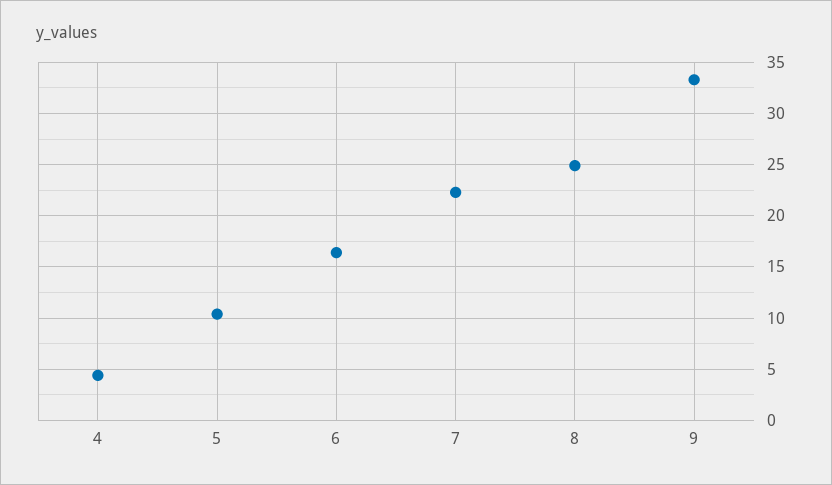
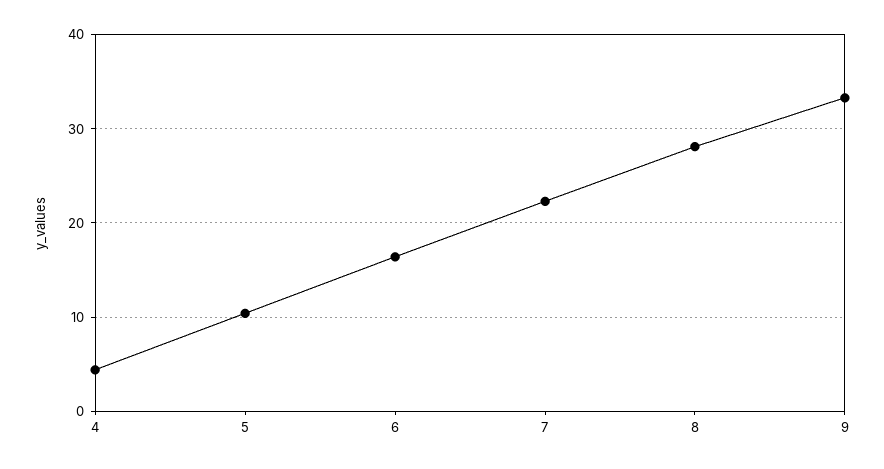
8: 25 -> 28

